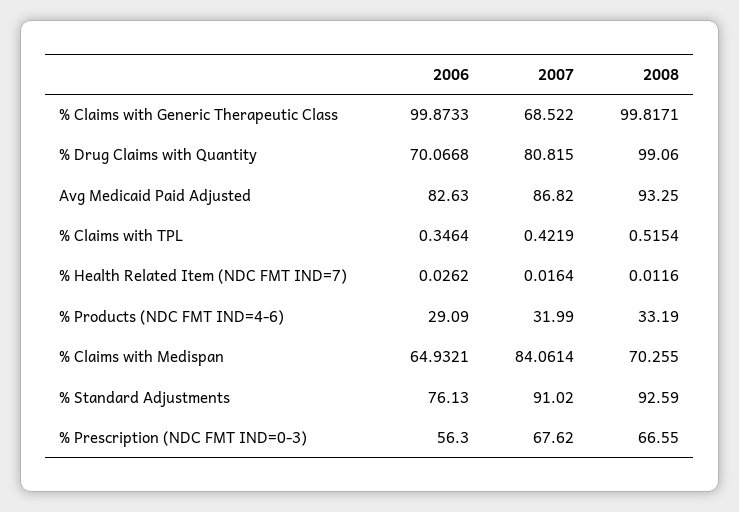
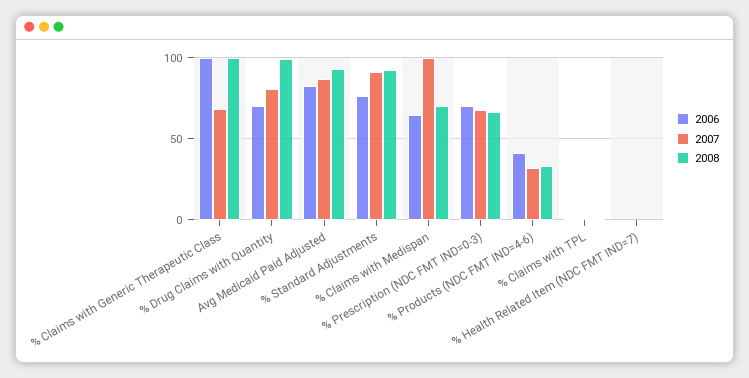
2006, % Products (NDC FMT IND=4-6): 29.09 -> 40
2007, % Claims with Medispan: 84.0614 -> 100
2006, % Prescription (NDC FMT IND=0-3): 56.3 -> 70

